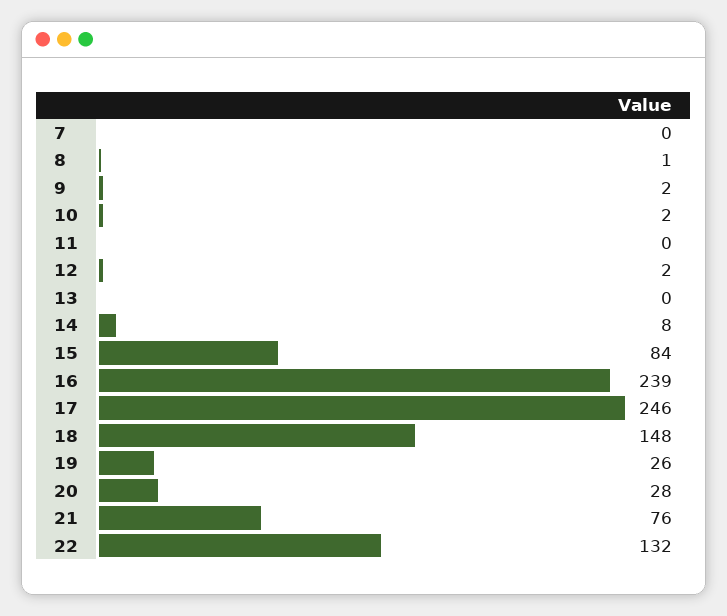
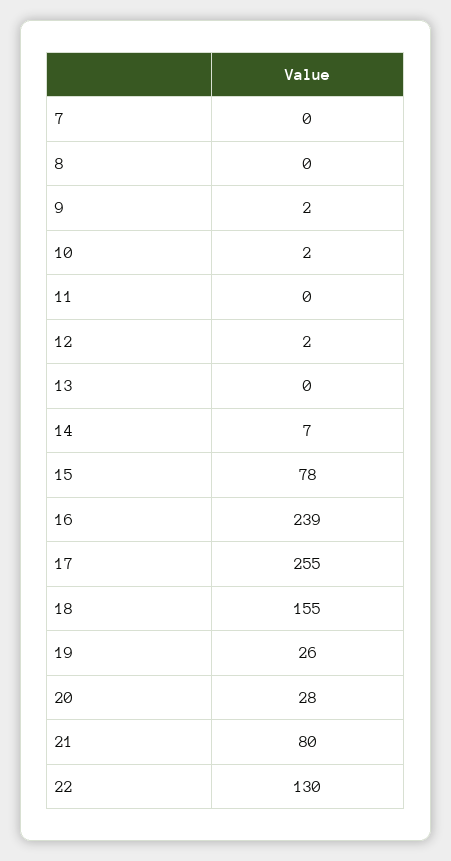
8: 1 -> 0
14: 8 -> 7
15: 84 -> 78
17: 246 -> 255
18: 148 -> 155
21: 76 -> 80
22: 132 -> 130

